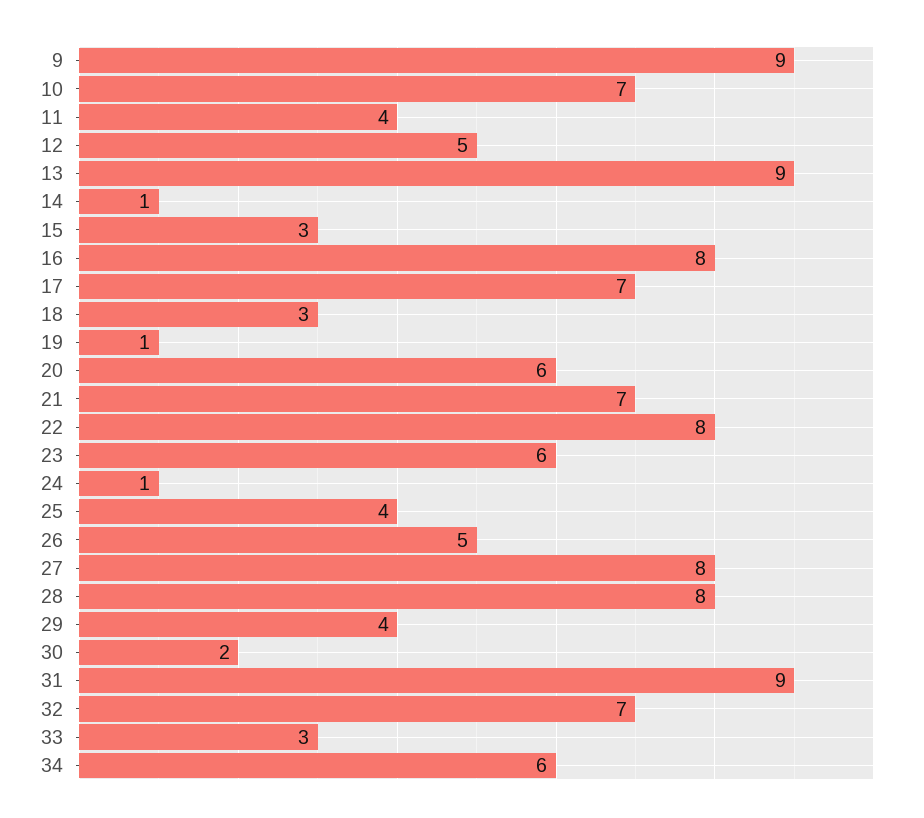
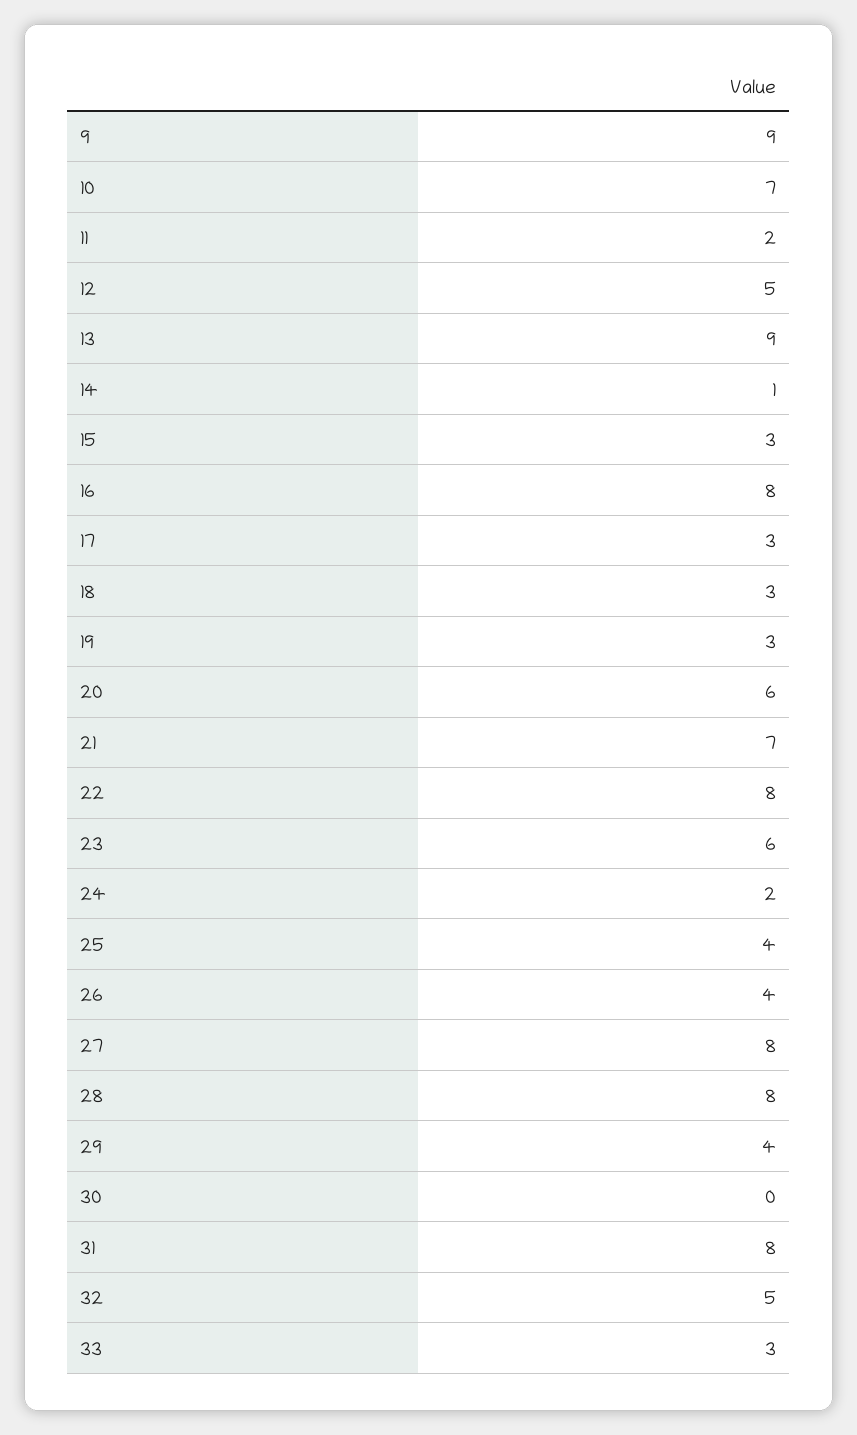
11: 4 -> 2
17: 7 -> 3
19: 1 -> 3
24: 1 -> 2
26: 5 -> 4
30: 2 -> 0
31: 9 -> 8
32: 7 -> 5
34: 6 -> none

